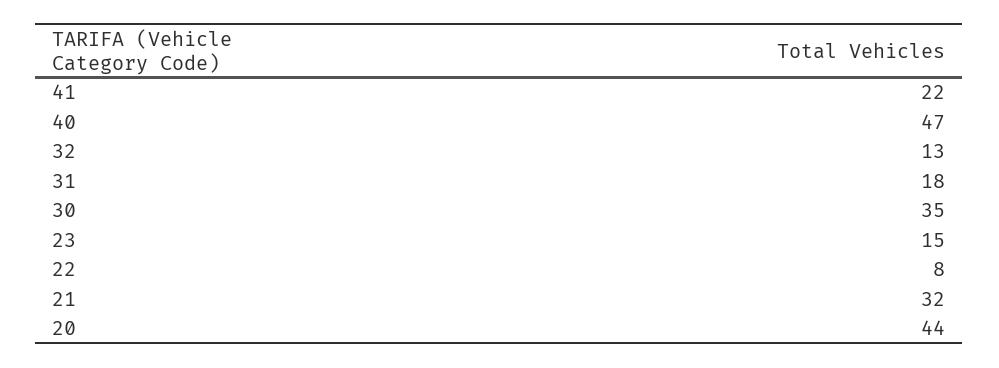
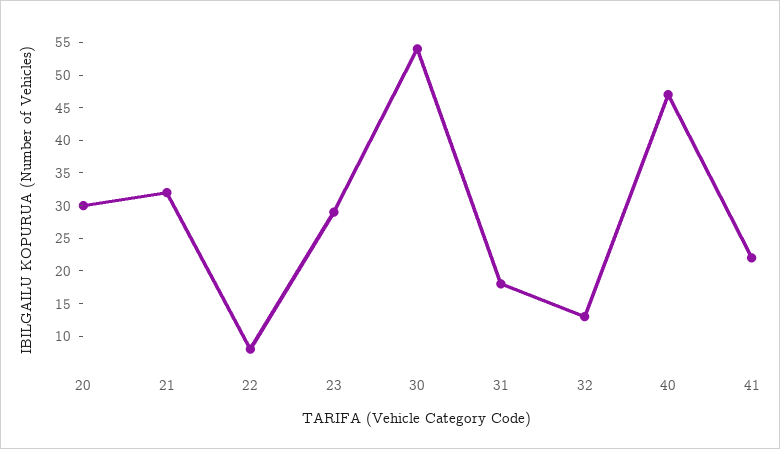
30: 35 -> 55
23: 15 -> 30
20: 44 -> 30

